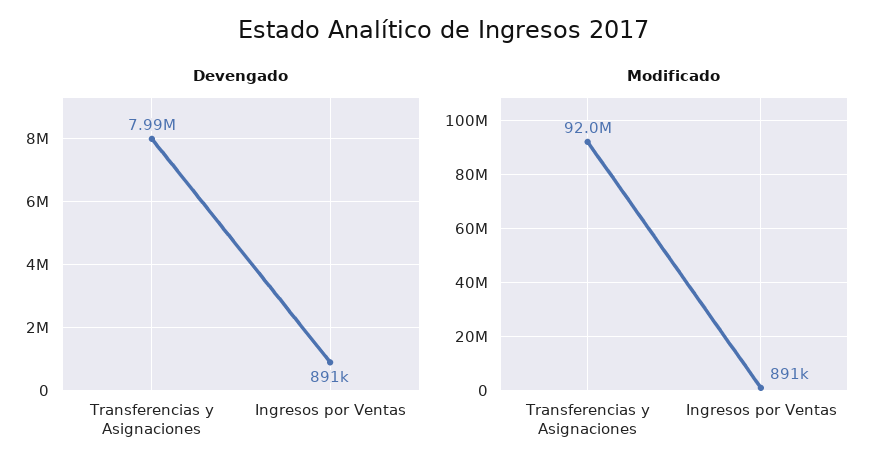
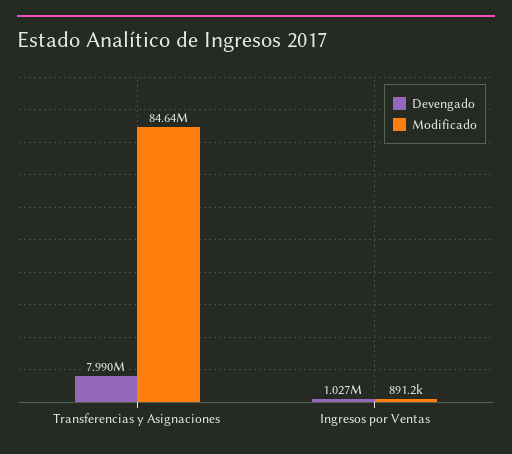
Devengado, Ingresos por Ventas: 891000 -> 1027000
Modificado, Transferencias y Asignaciones: 92000000 -> 84640000

